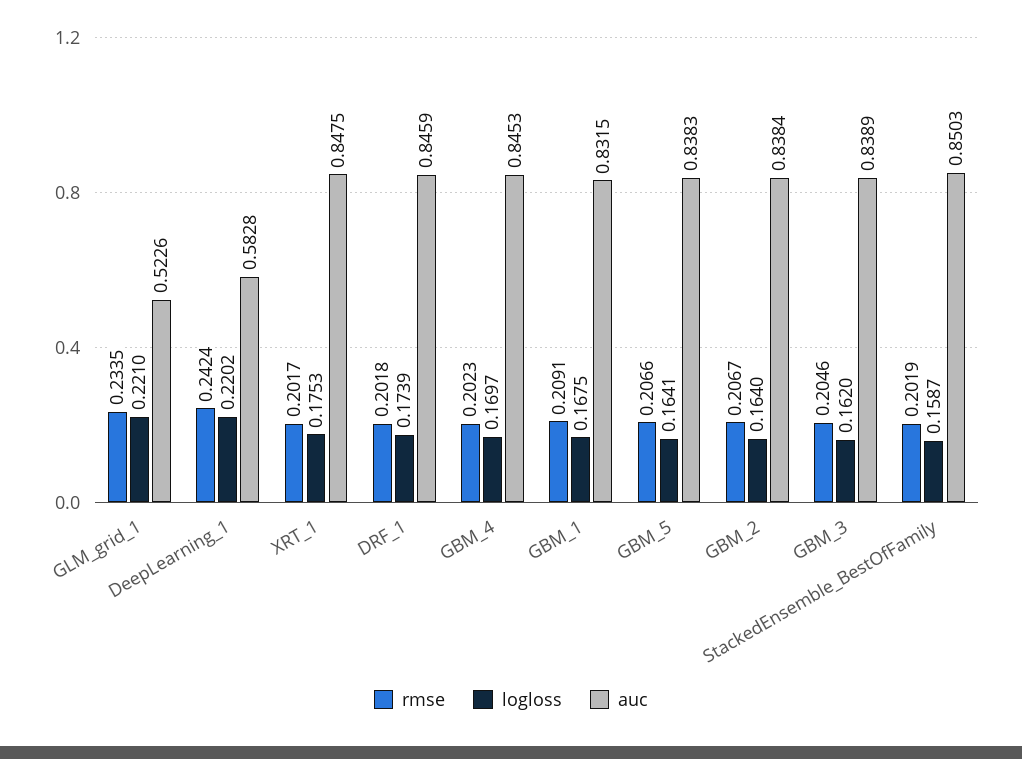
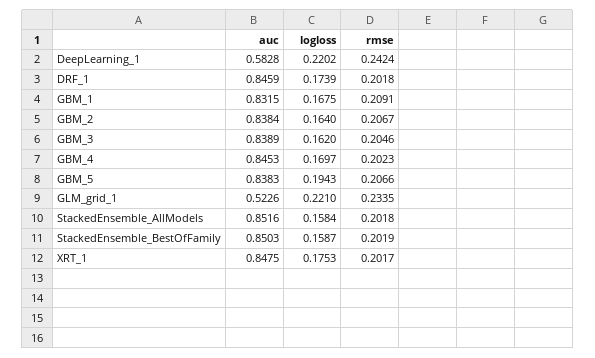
logloss, GBM_5: 0.1641 -> 0.1943
auc, StackedEnsemble_AllModels: none -> 0.8516
logloss, StackedEnsemble_AllModels: none -> 0.1584
rmse, StackedEnsemble_AllModels: none -> 0.2018

